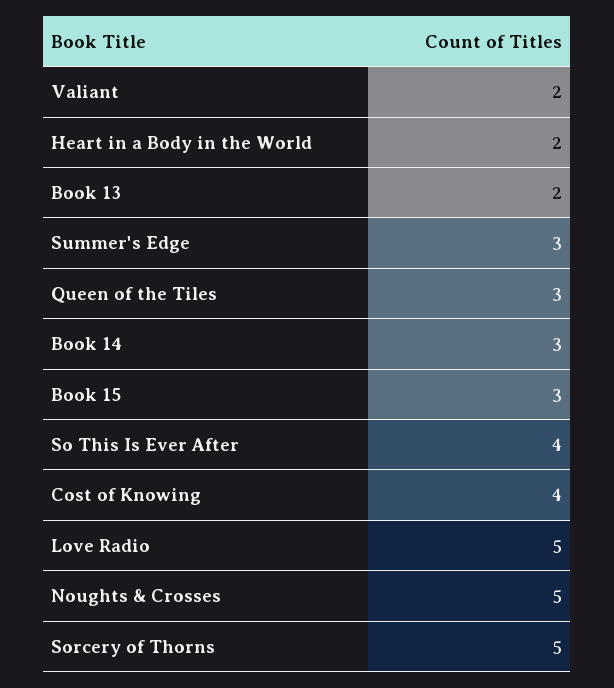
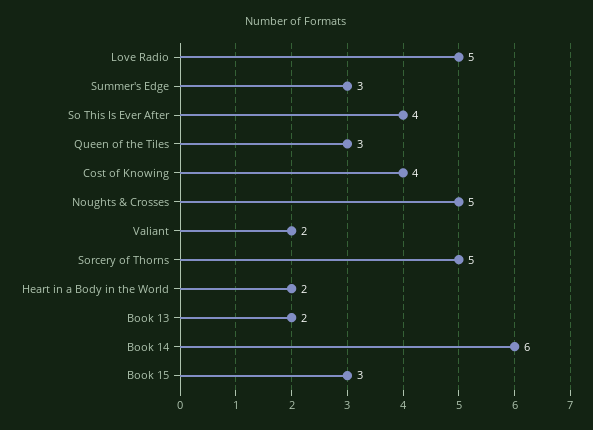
Book 14: 3 -> 6

